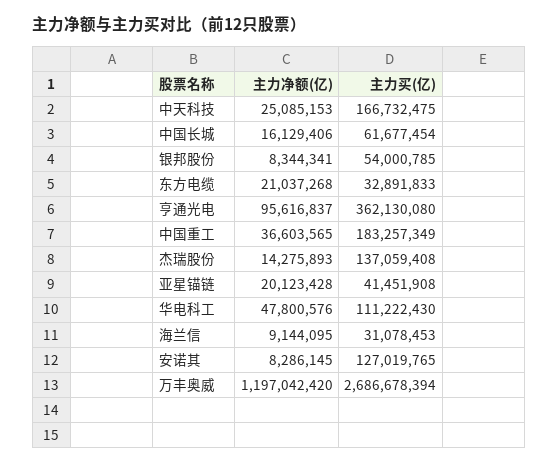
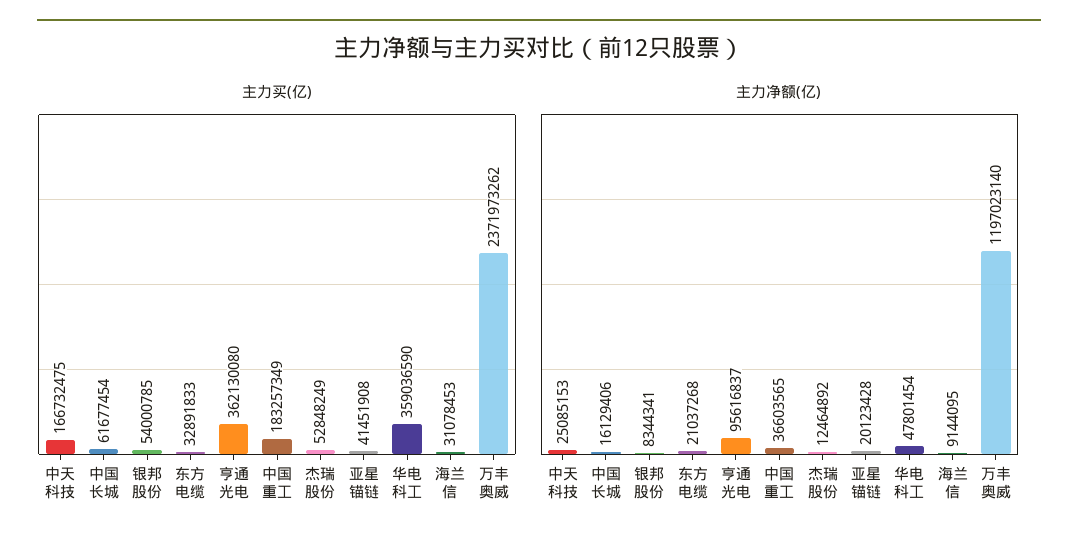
主力净额(亿), 杰瑞股份: 14275893 -> 12464892
主力买(亿), 杰瑞股份: 137059408 -> 52848249
主力净额(亿), 华电科工: 47800576 -> 47801454
主力买(亿), 华电科工: 111222430 -> 359036590
主力净额(亿), 安诺其: 8286145 -> none
主力买(亿), 安诺其: 127019765 -> none
主力净额(亿), 万丰奥威: 1197042420 -> 1197023140
主力买(亿), 万丰奥威: 2686678394 -> 2371973262

